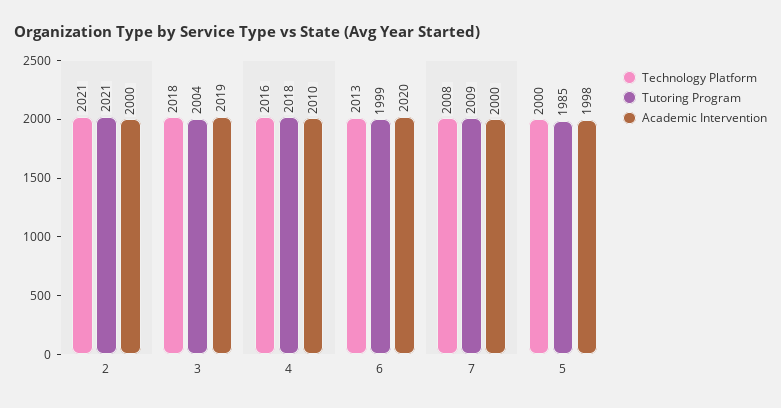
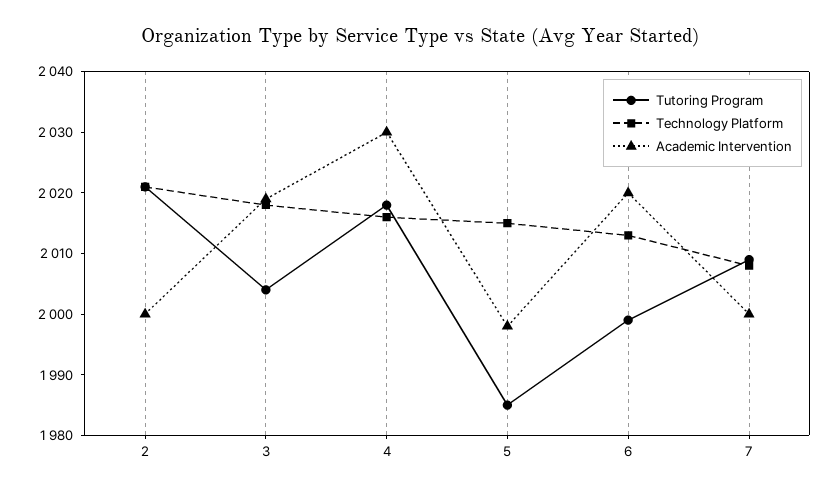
Academic Intervention, 4: 2010 -> 2030
Technology Platform, 5: 2000 -> 2015

